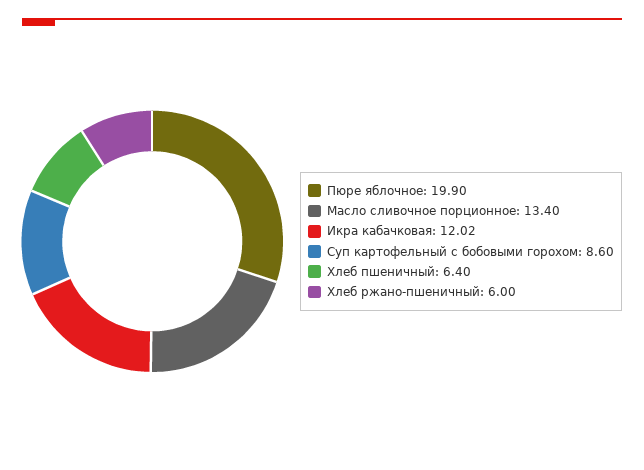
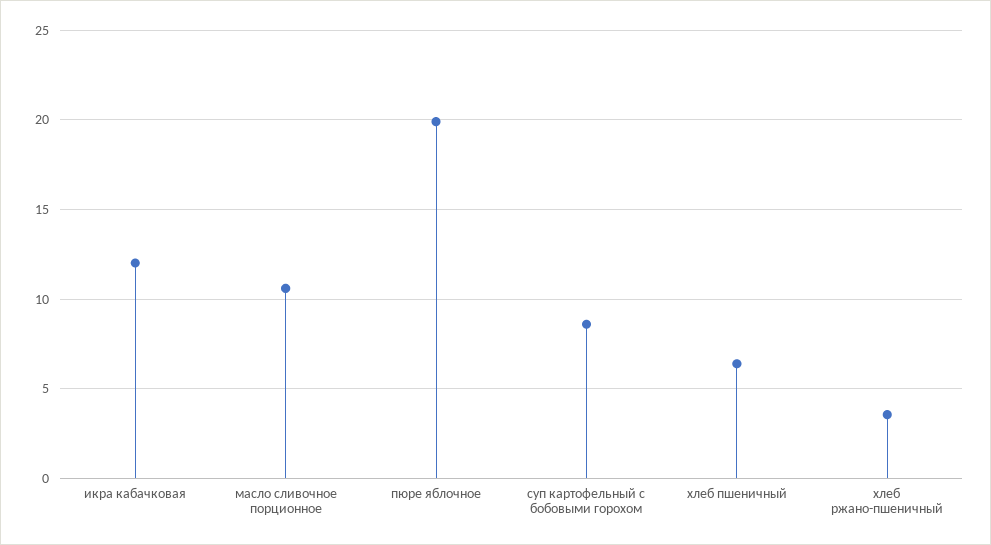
Масло сливочное порционное: 13.4 -> 10.5
Хлеб ржано-пшеничный: 6 -> 3.5

